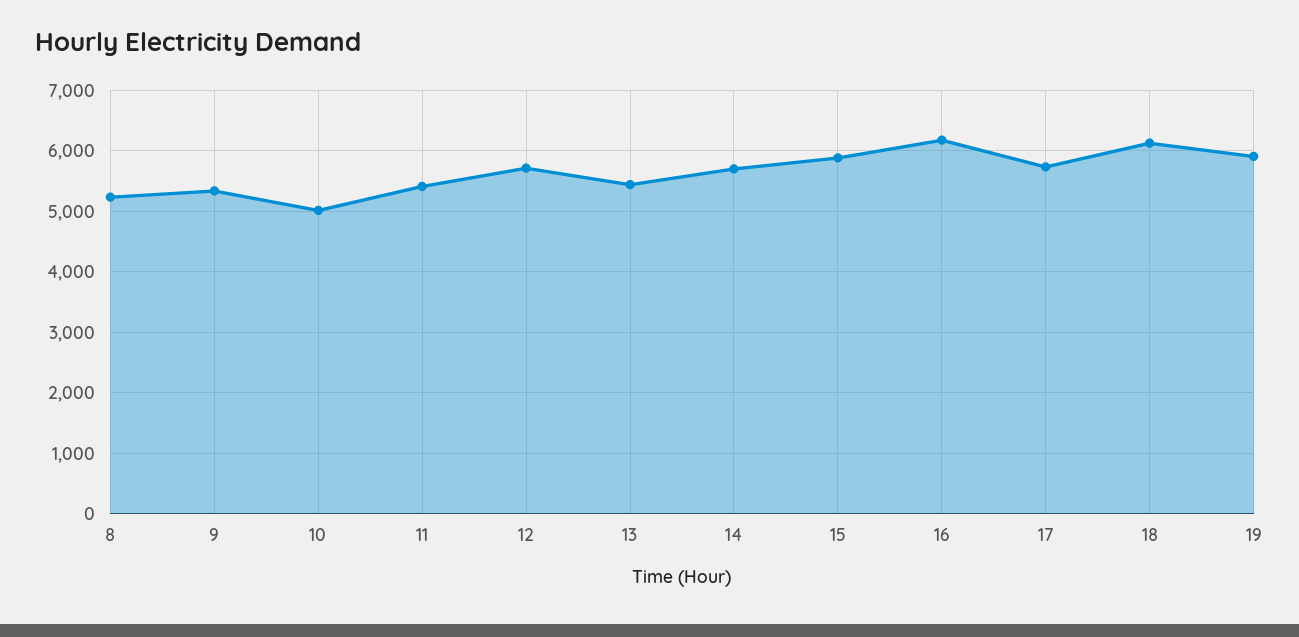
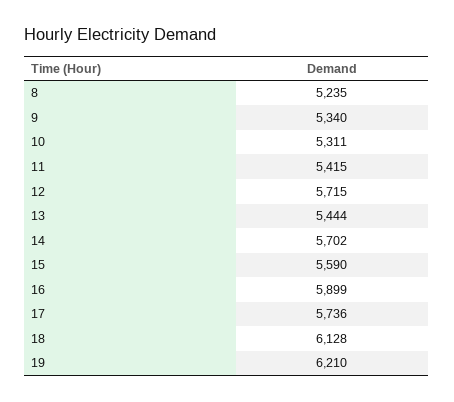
10: 5000 -> 5311
15: 5900 -> 5590
16: 6200 -> 5899
19: 5900 -> 6210

